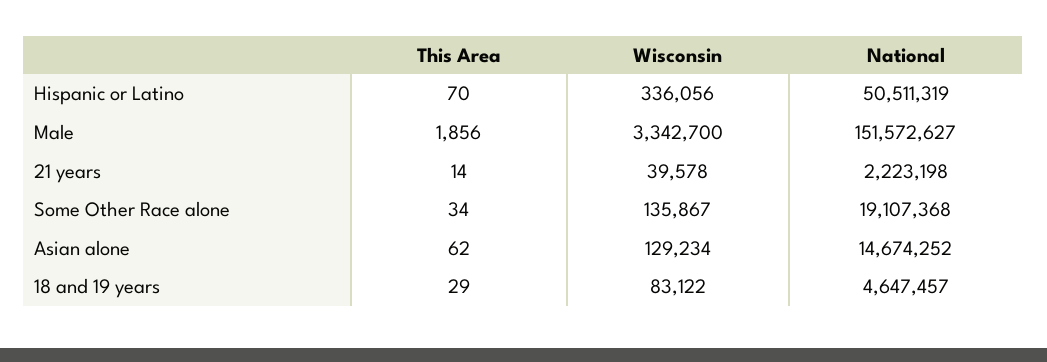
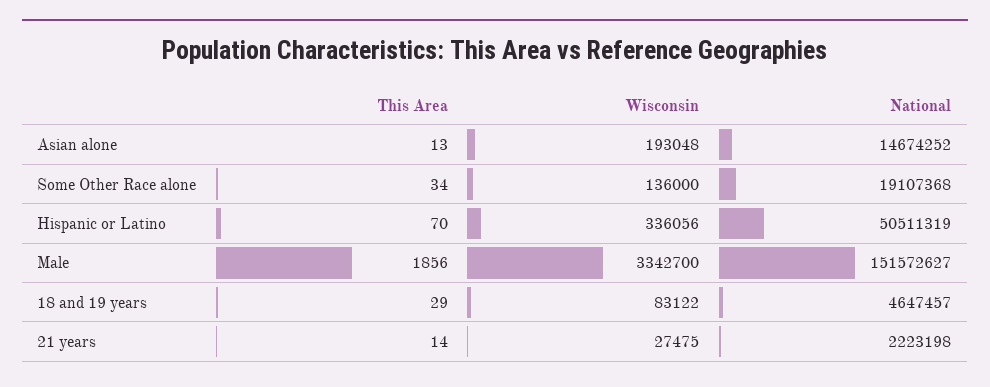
Wisconsin, 21 years: 39578 -> 27475
Wisconsin, Some Other Race alone: 135867 -> 136000
This Area, Asian alone: 62 -> 13
Wisconsin, Asian alone: 129234 -> 193048

